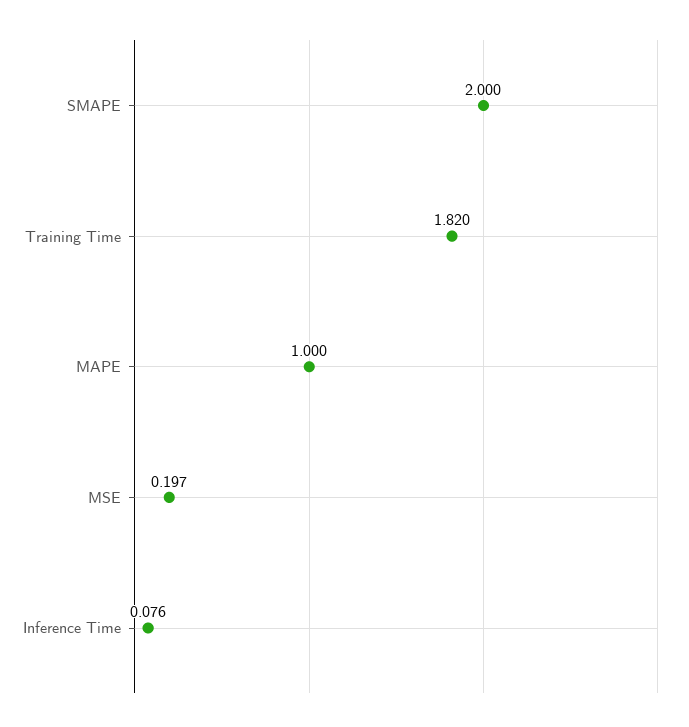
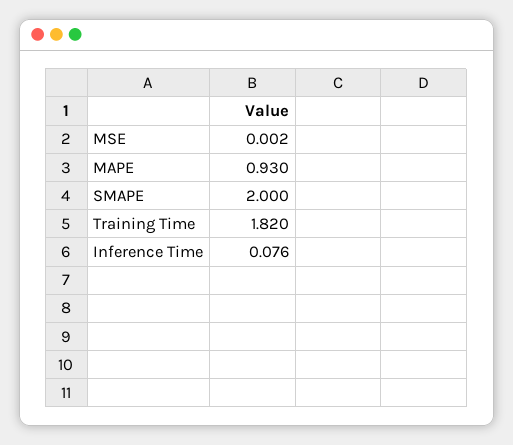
MAPE: 1 -> 0.93
MSE: 0.197 -> 0.002

